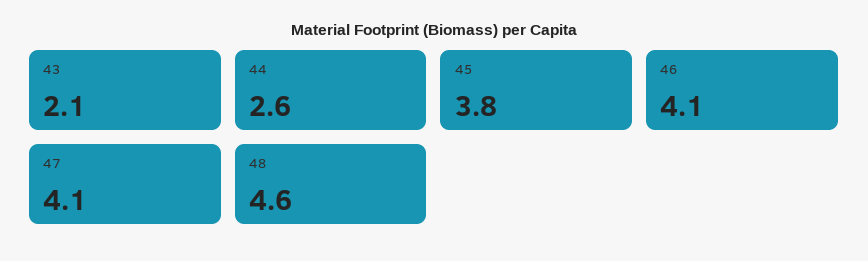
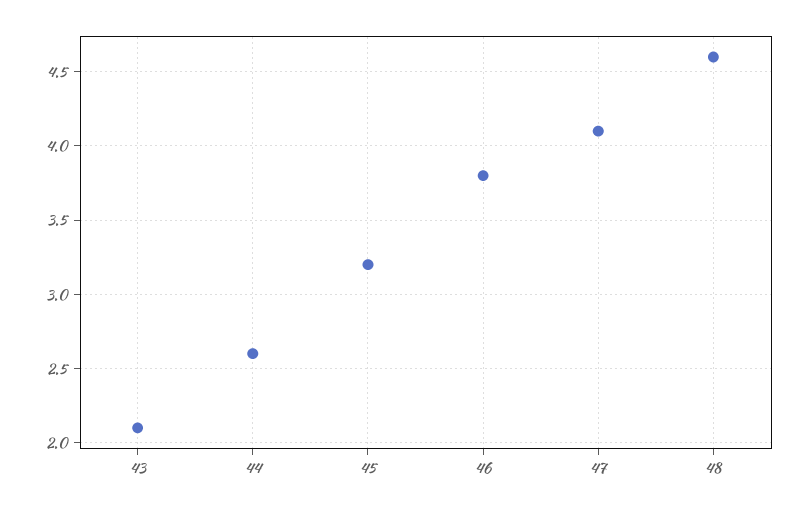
45: 3.8 -> 3.2
46: 4.1 -> 3.8

